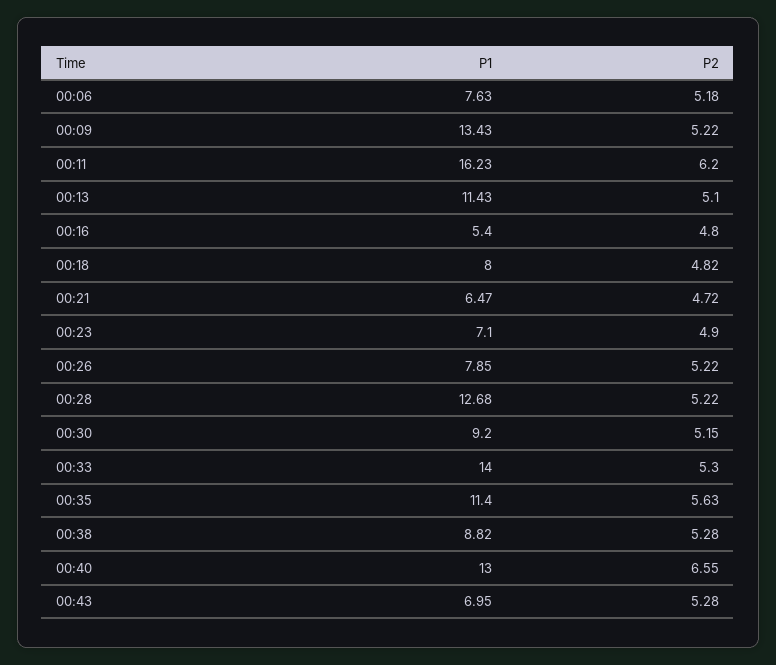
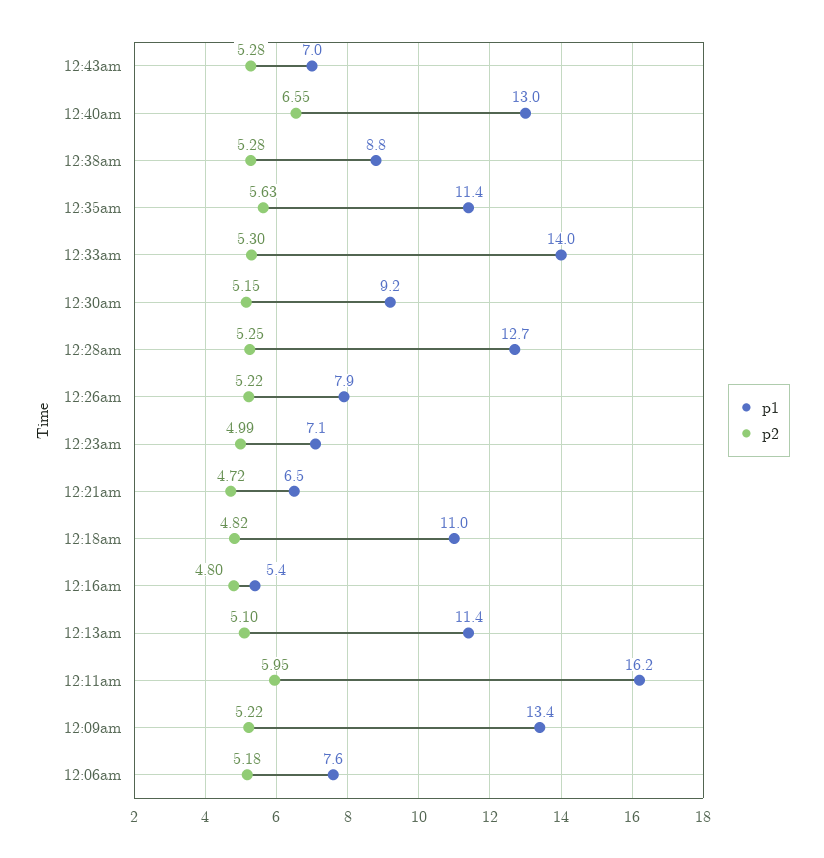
P2, 00:11: 6.2 -> 5.95
P1, 00:18: 8 -> 11
P2, 00:23: 4.9 -> 4.99
P2, 00:28: 5.22 -> 5.25

